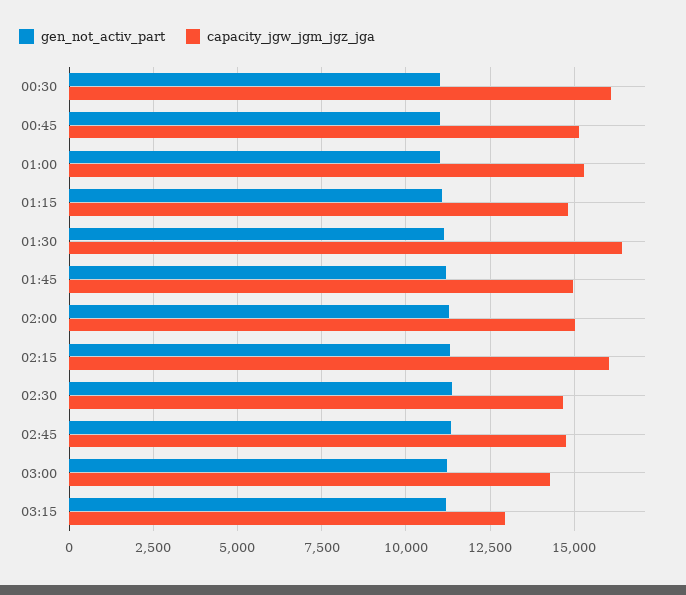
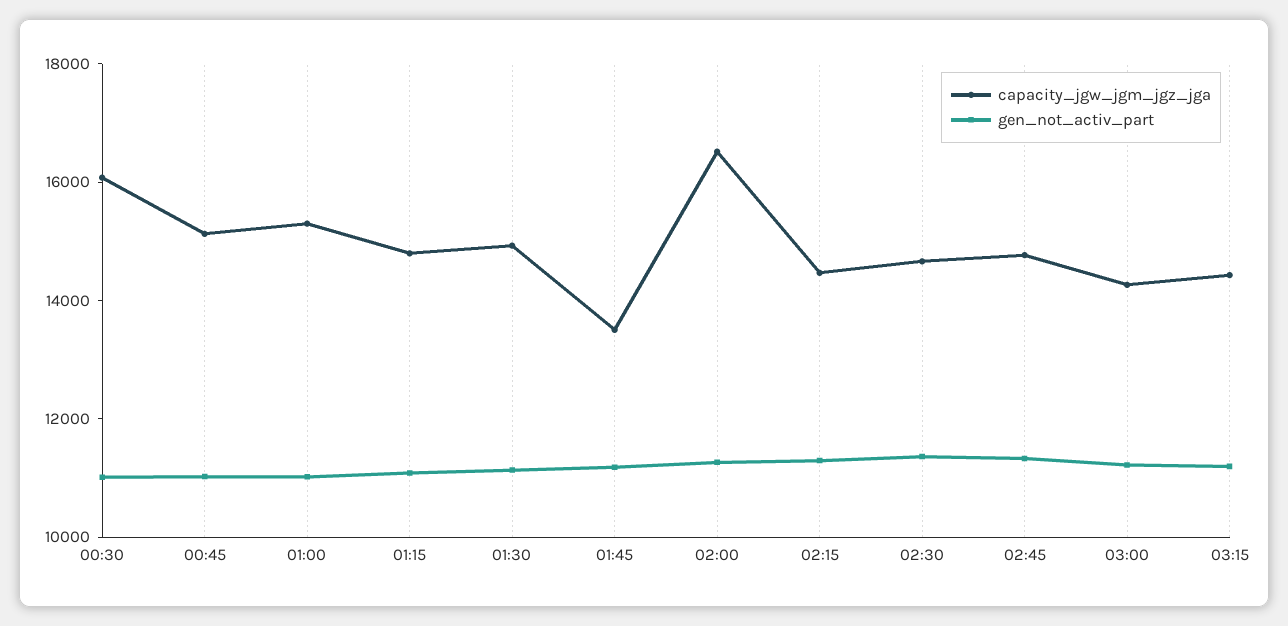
capacity_jgw_jgm_jgz_jga, 01:30: 16500 -> 15000
capacity_jgw_jgm_jgz_jga, 01:45: 15000 -> 13500
capacity_jgw_jgm_jgz_jga, 02:00: 15000 -> 16500
capacity_jgw_jgm_jgz_jga, 02:15: 16000 -> 14500
capacity_jgw_jgm_jgz_jga, 03:15: 13000 -> 14500

